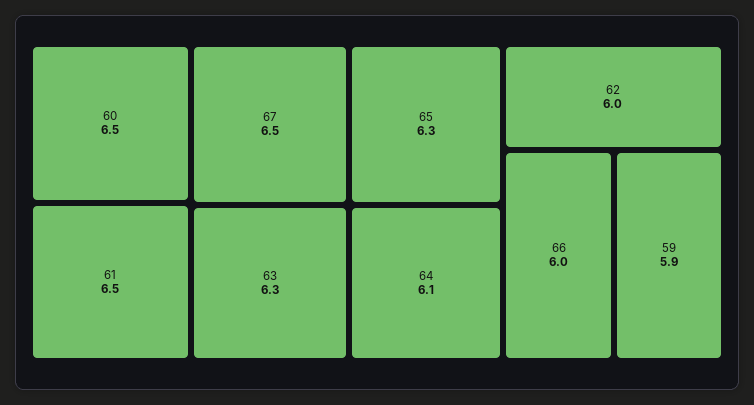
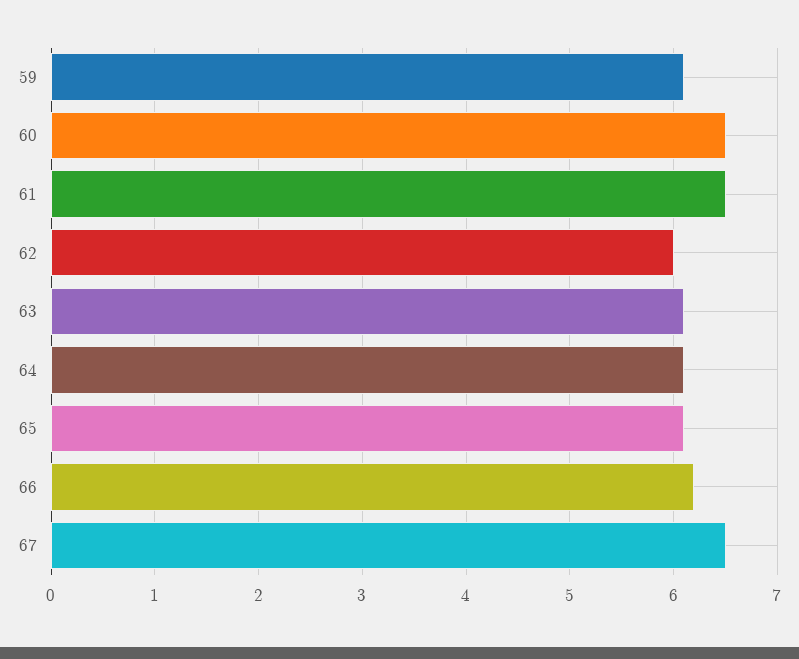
63: 6.3 -> 6.1
65: 6.3 -> 6.1
66: 6 -> 6.2
59: 5.9 -> 6.1

